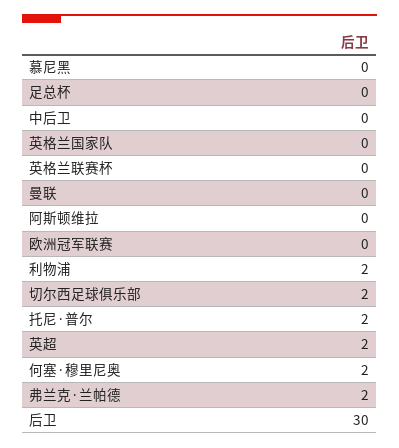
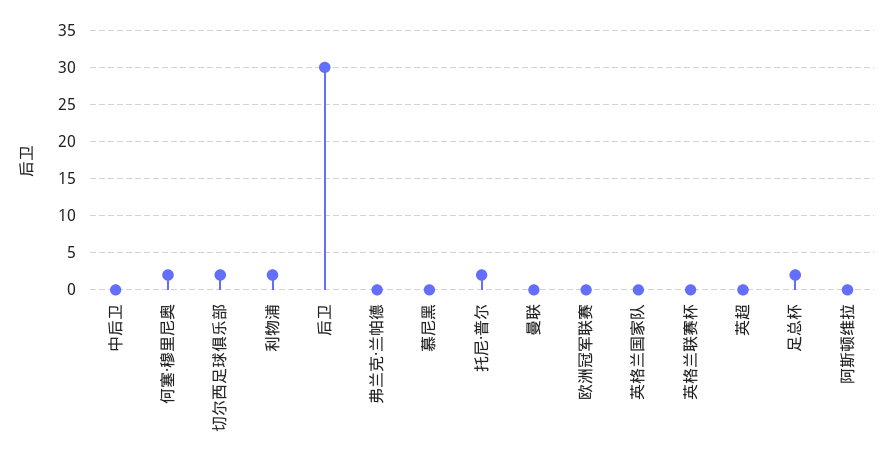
足总杯: 0 -> 2
英超: 2 -> 0
弗兰克·兰帕德: 2 -> 0

